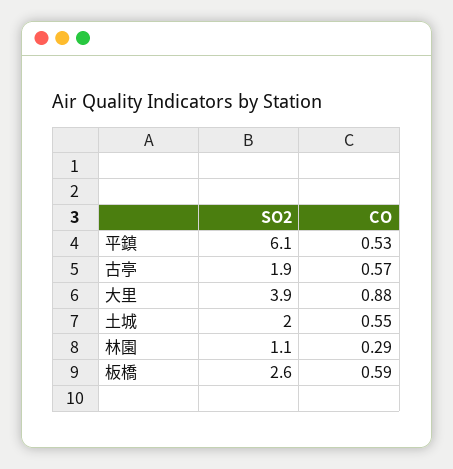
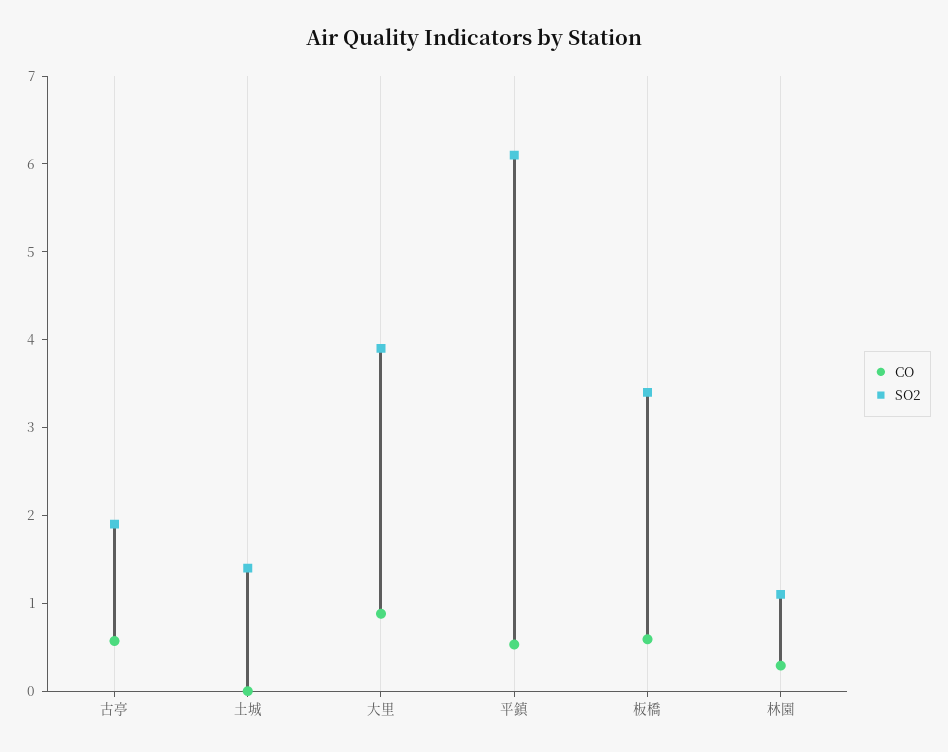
SO2, 土城: 2 -> 1.4
CO, 土城: 0.55 -> 0
SO2, 板橋: 2.6 -> 3.4

